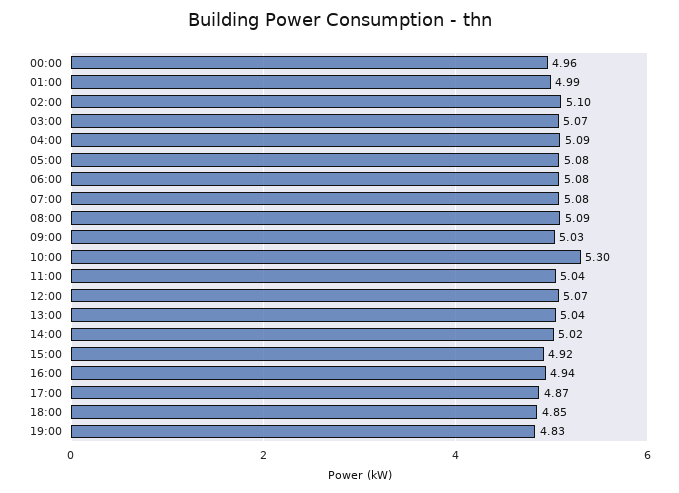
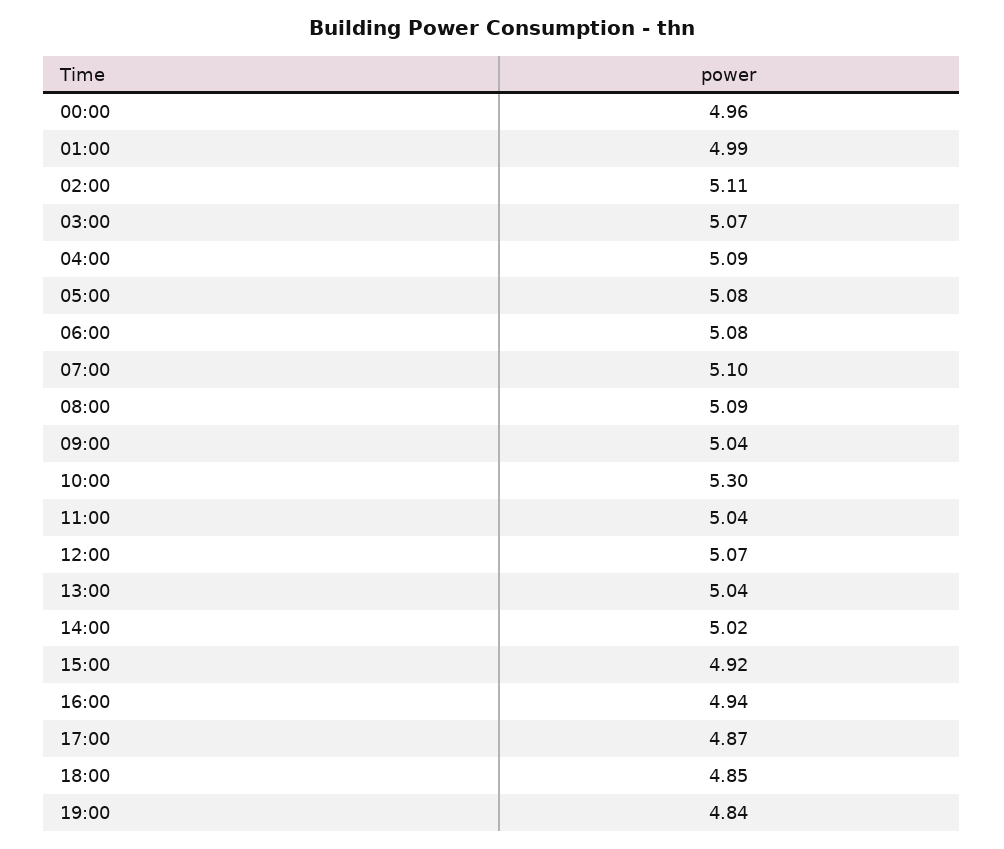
02:00: 5.1 -> 5.11
07:00: 5.08 -> 5.1
09:00: 5.03 -> 5.04
19:00: 4.83 -> 4.84

